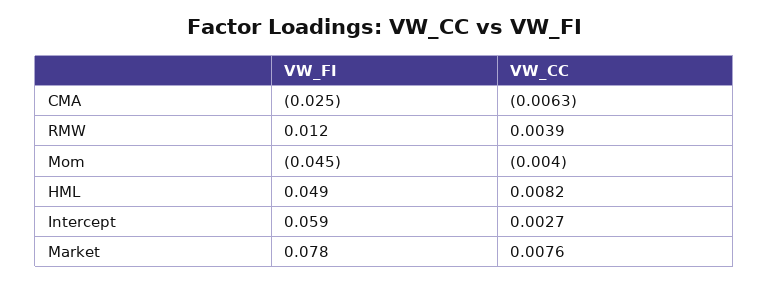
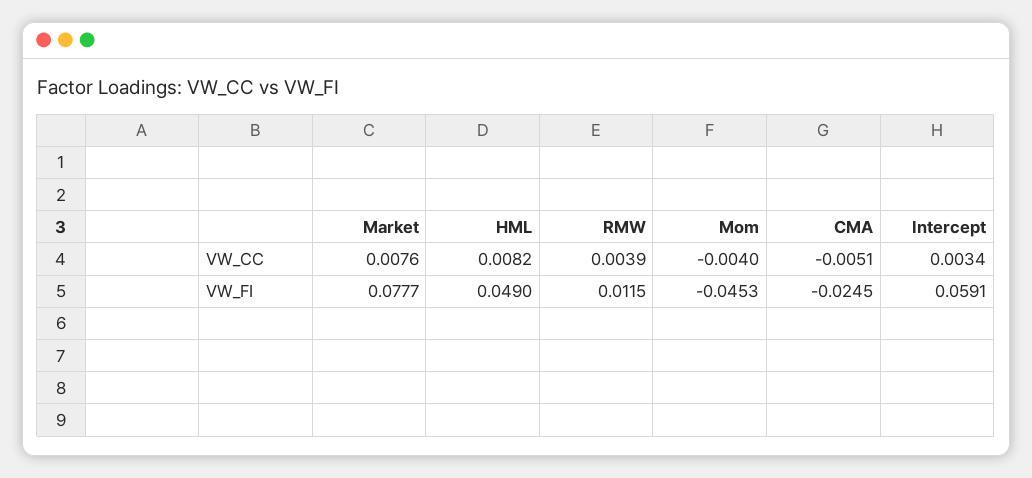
VW_CC, CMA: -0.0063 -> -0.0051
VW_CC, Intercept: 0.0027 -> 0.0034

